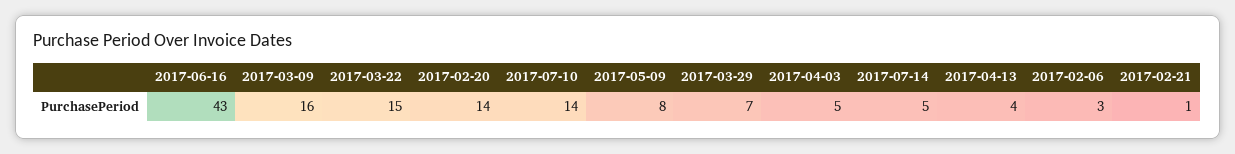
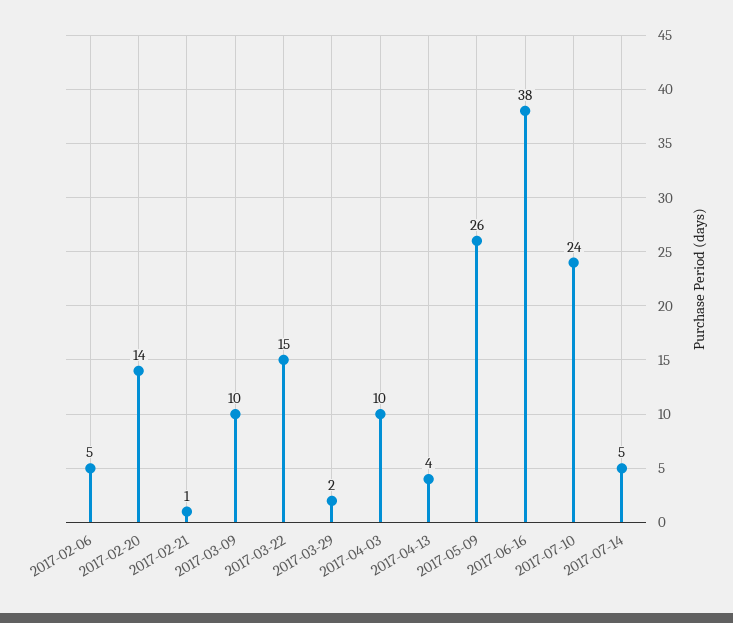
2017-06-16: 43 -> 38
2017-03-09: 16 -> 10
2017-07-10: 14 -> 24
2017-05-09: 8 -> 26
2017-03-29: 7 -> 2
2017-04-03: 5 -> 10
2017-02-06: 3 -> 5

